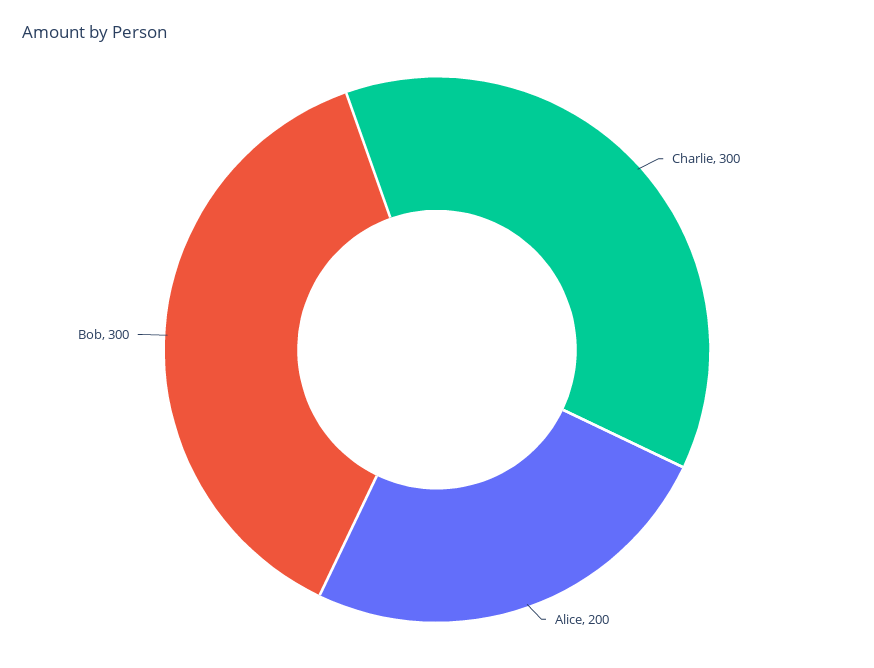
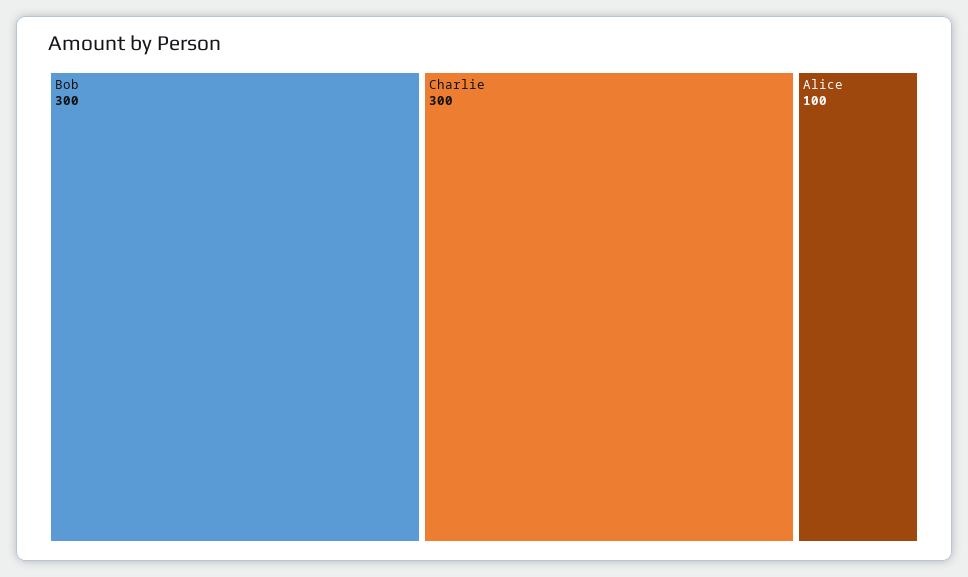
Alice: 200 -> 100

